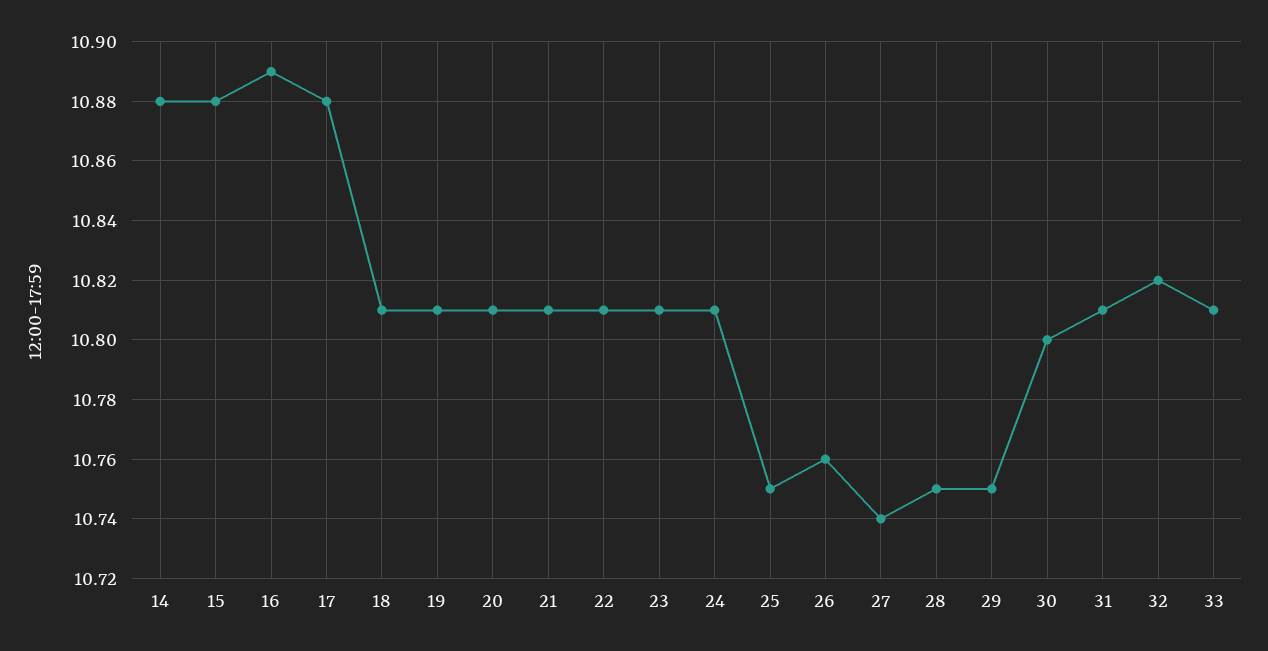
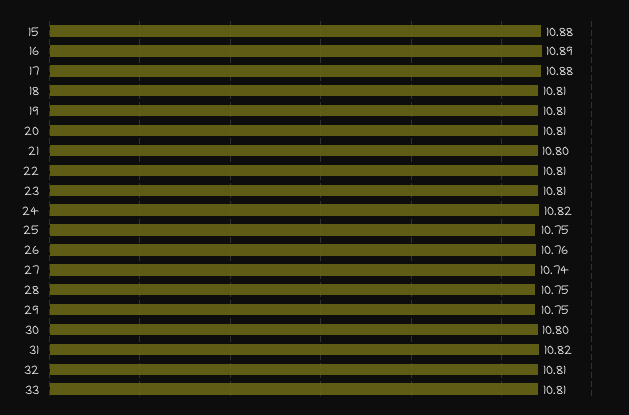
14: 10.88 -> none
21: 10.81 -> 10.8
24: 10.81 -> 10.82
31: 10.81 -> 10.82
32: 10.82 -> 10.81

